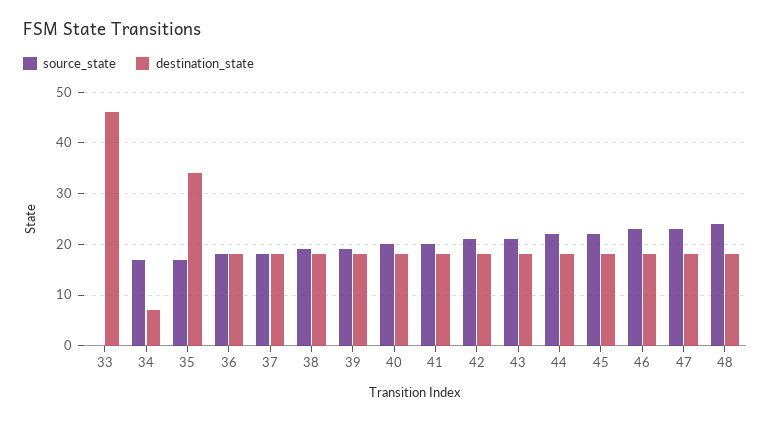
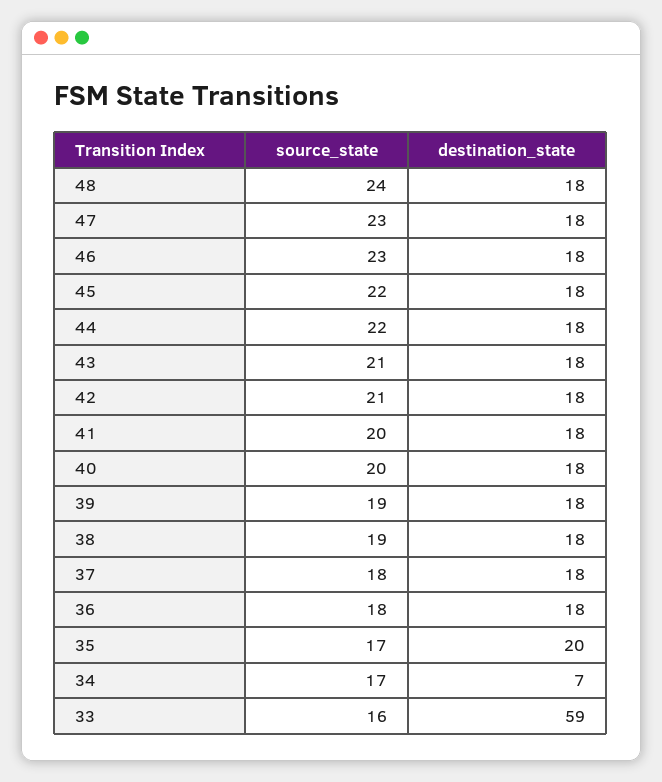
source_state, 33: 0 -> 16
destination_state, 33: 45 -> 59
destination_state, 35: 35 -> 20

